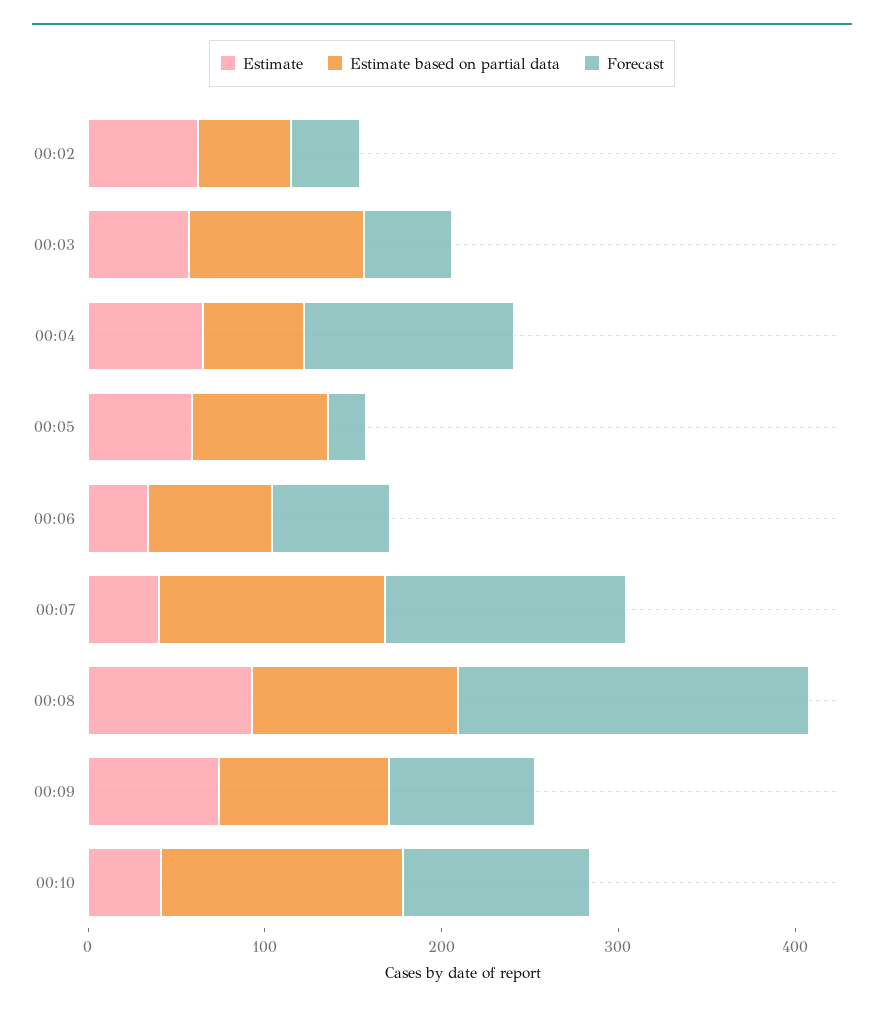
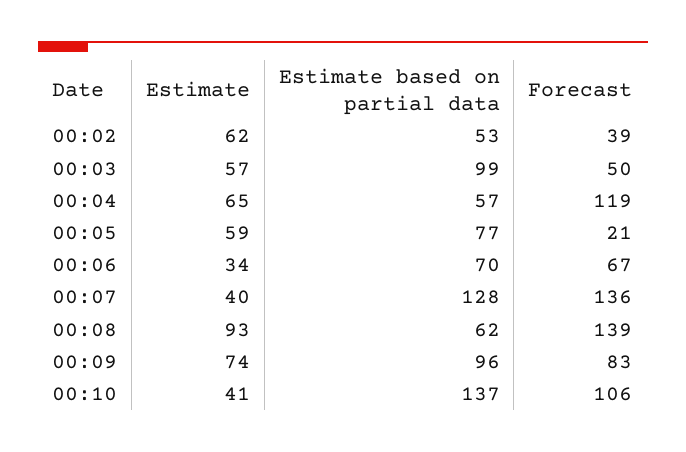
Estimate based on partial data, 00:08: 120 -> 62
Forecast, 00:08: 200 -> 139

